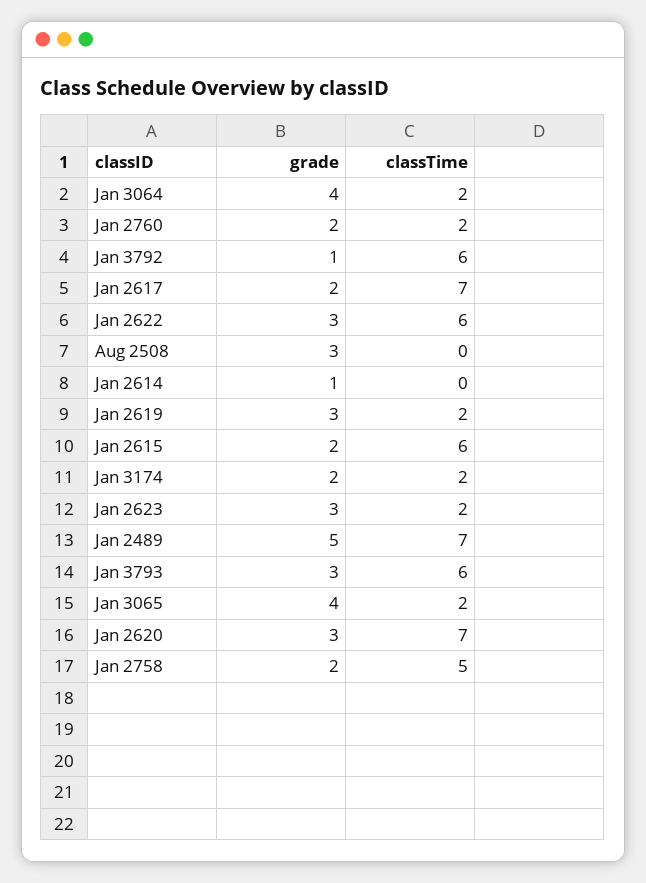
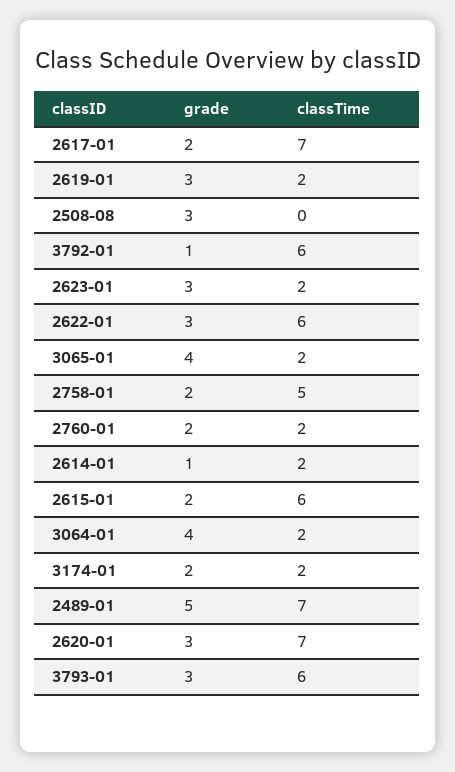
classTime, Jan 2614: 0 -> 2

